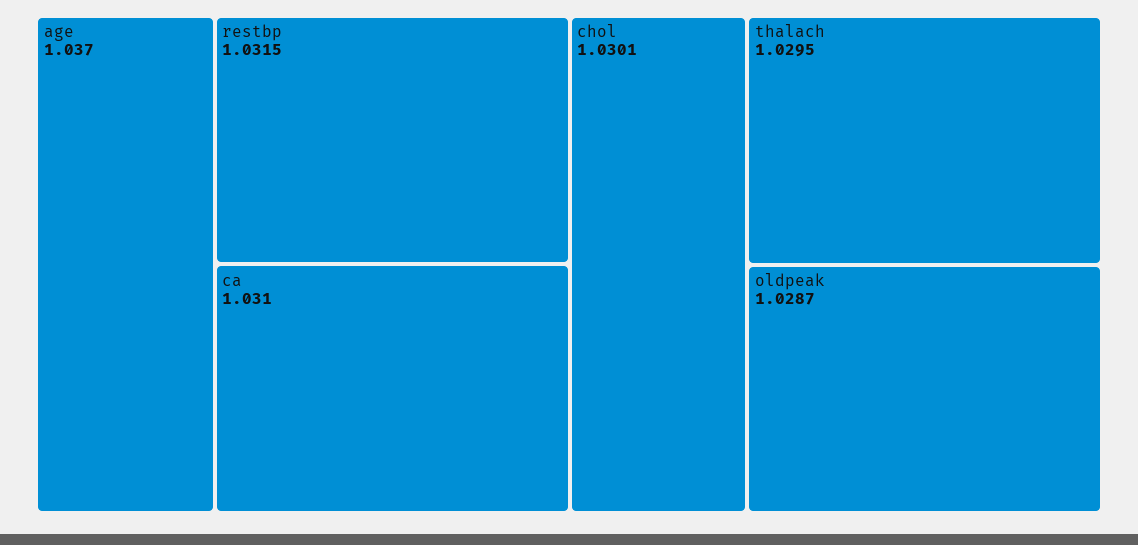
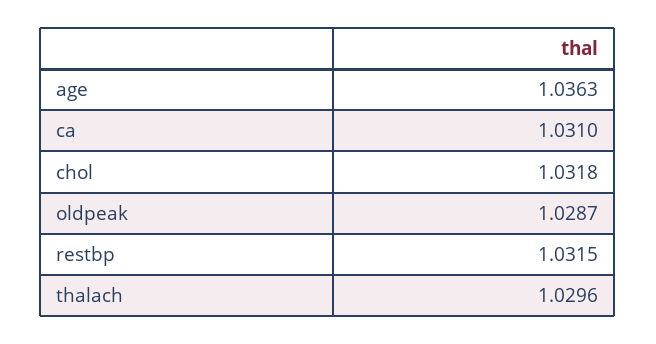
age: 1.037 -> 1.0363
chol: 1.0301 -> 1.0318
thalach: 1.0295 -> 1.0296

